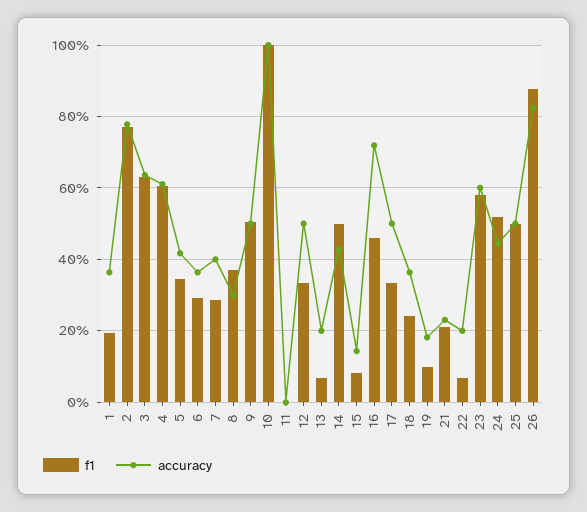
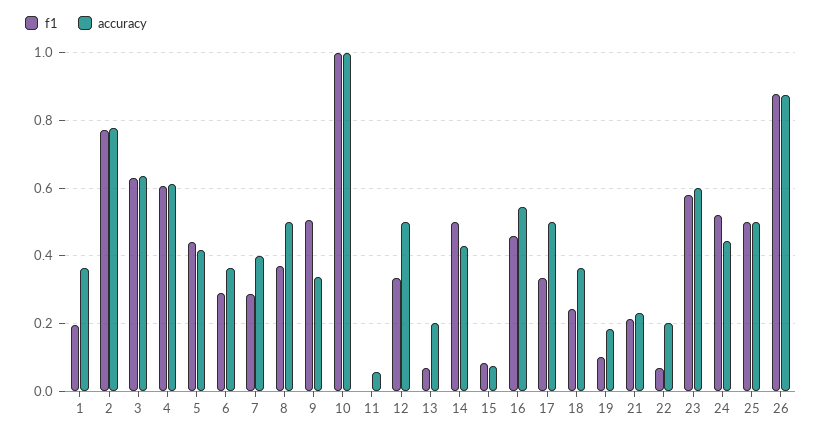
f1, 5: 0.34 -> 0.44
accuracy, 8: 0.3 -> 0.5
accuracy, 9: 0.5 -> 0.34
accuracy, 11: 0 -> 0.06
accuracy, 15: 0.14 -> 0.08
accuracy, 16: 0.72 -> 0.54
accuracy, 26: 0.82 -> 0.88

